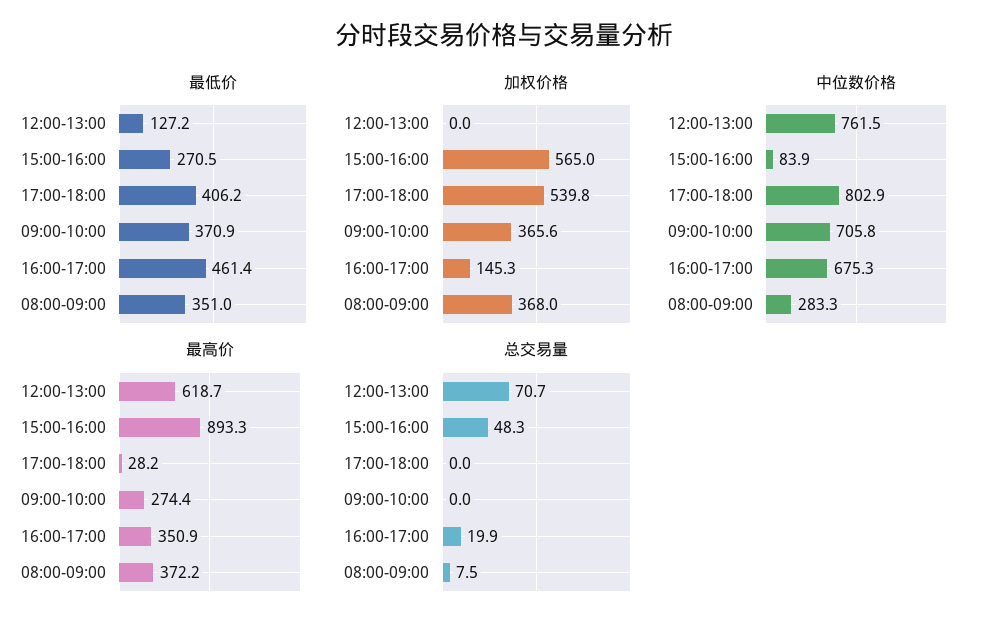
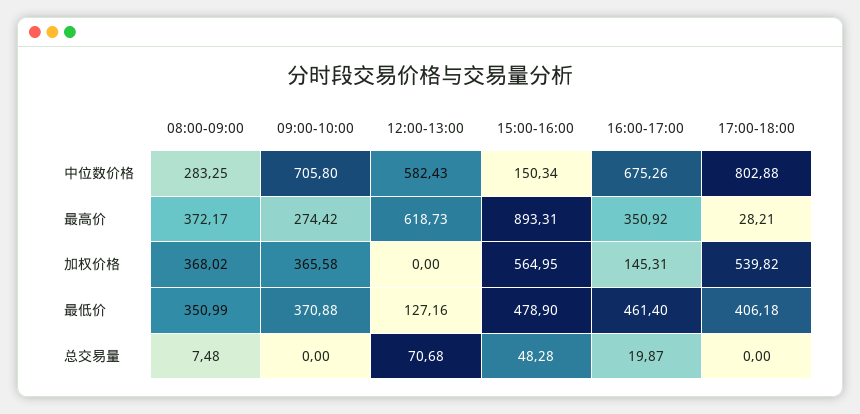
最低价, 15:00-16:00: 270.5 -> 478.9
中位数价格, 12:00-13:00: 761.5 -> 582.43
中位数价格, 15:00-16:00: 83.9 -> 150.34

